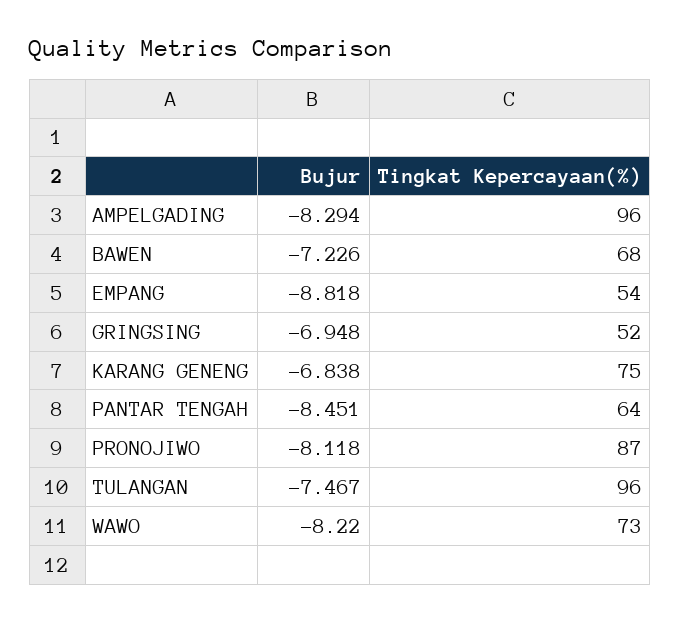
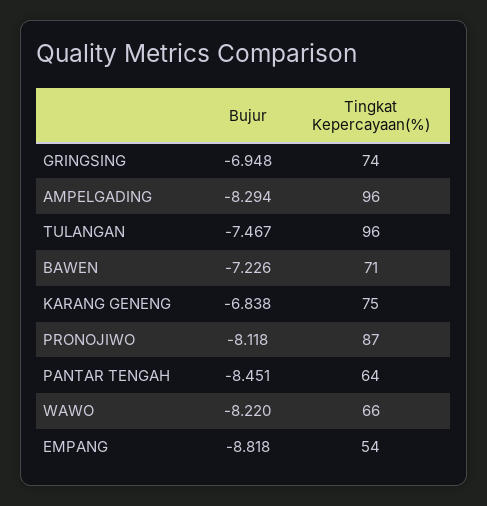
Tingkat Kepercayaan(%), BAWEN: 68 -> 71
Tingkat Kepercayaan(%), GRINGSING: 52 -> 74
Tingkat Kepercayaan(%), WAWO: 73 -> 66

